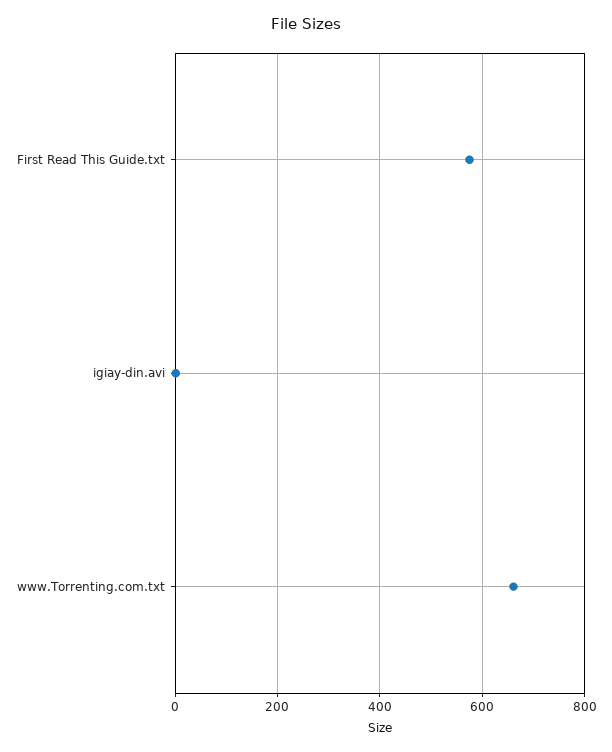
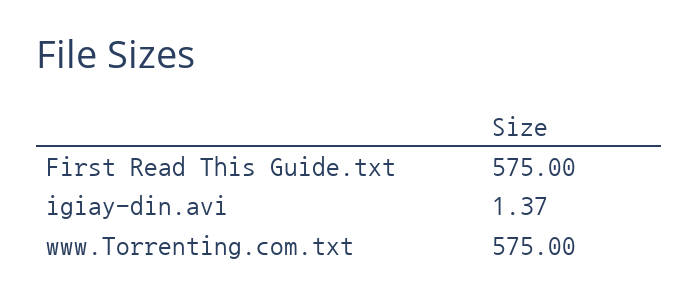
www.Torrenting.com.txt: 660 -> 575

